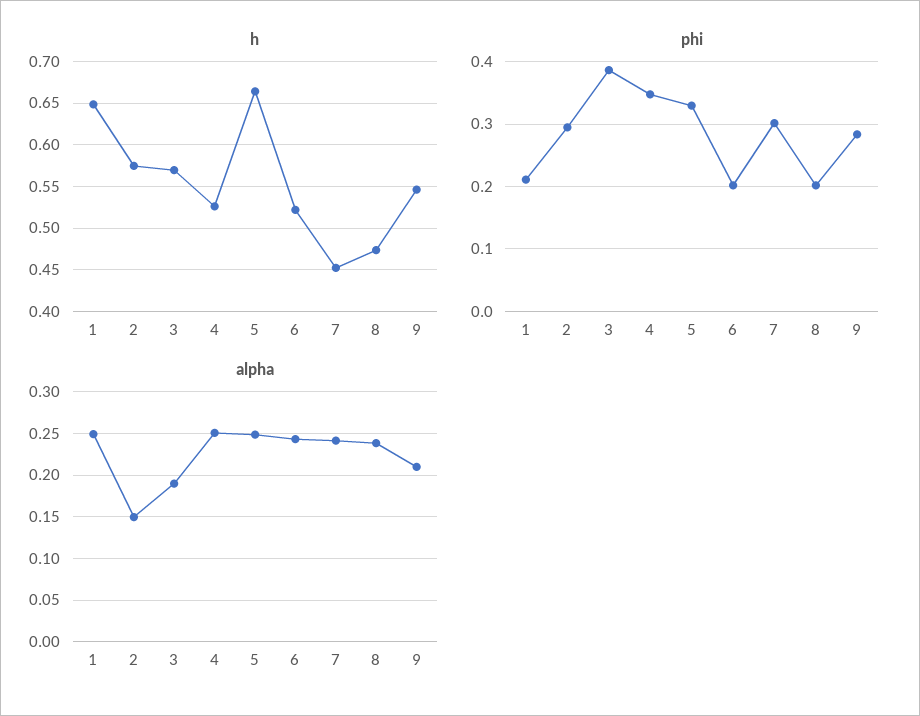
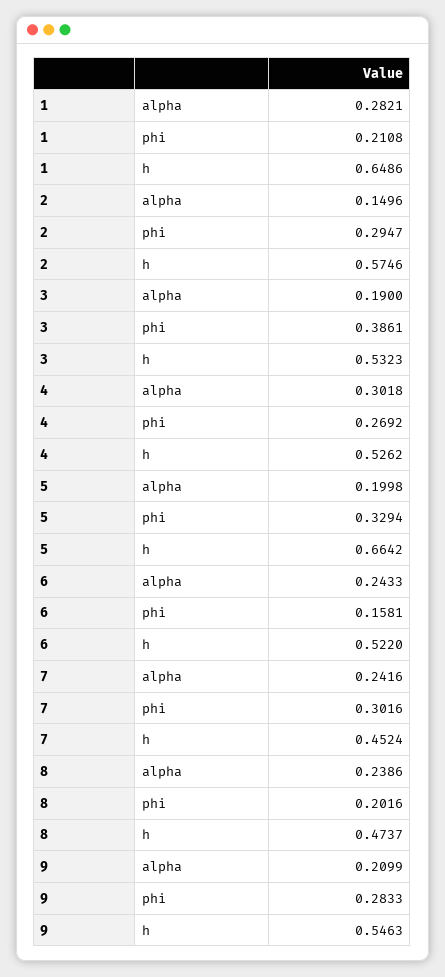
h, 3: 0.57 -> 0.5323
phi, 4: 0.35 -> 0.2692
phi, 6: 0.2 -> 0.1581
alpha, 1: 0.25 -> 0.2821
alpha, 4: 0.25 -> 0.3018
alpha, 5: 0.25 -> 0.1998

